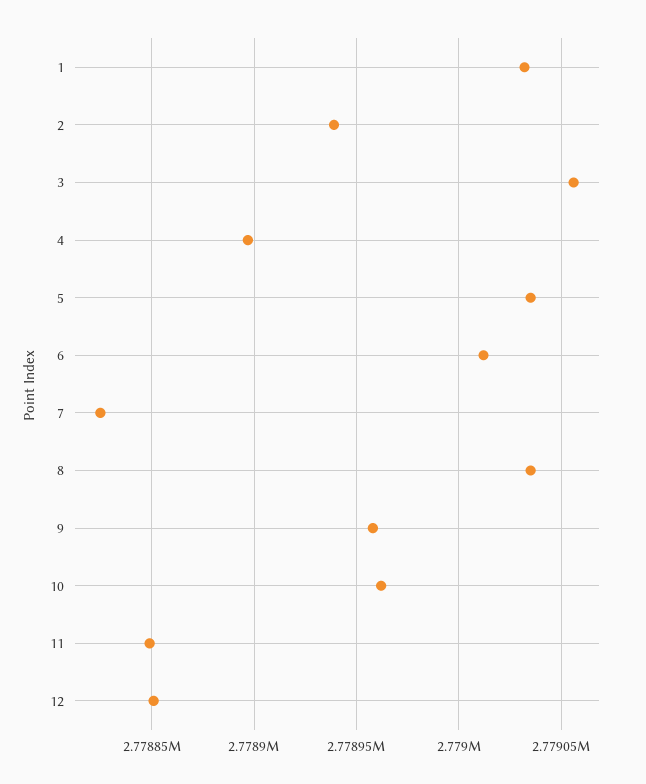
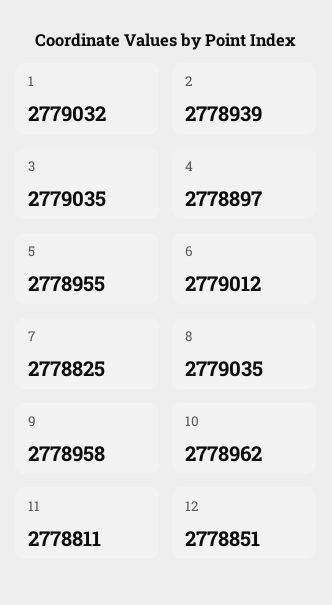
3: 2779055 -> 2779035
5: 2779035 -> 2778955
11: 2778850 -> 2778811

